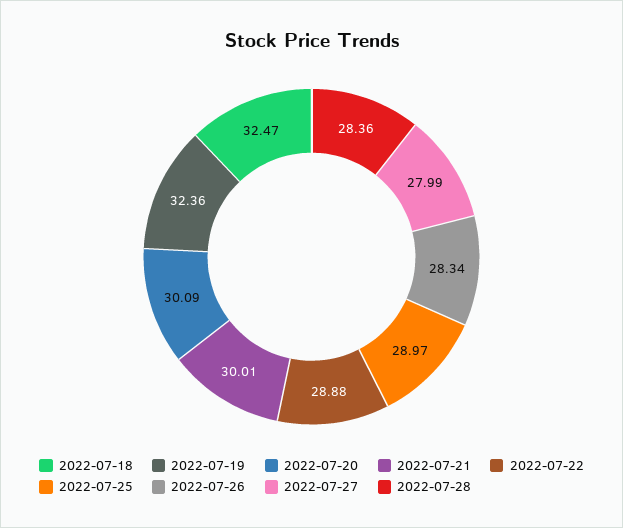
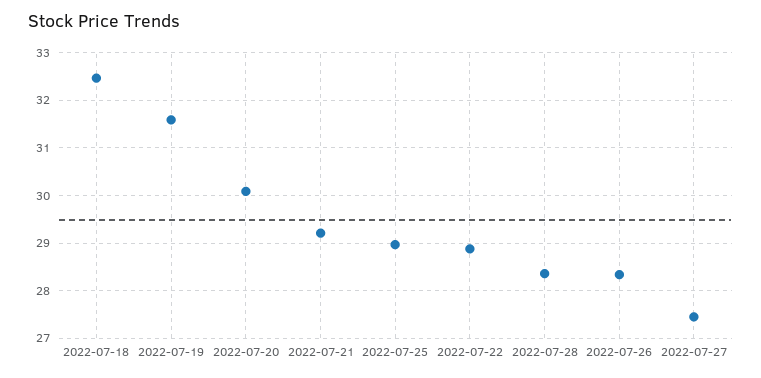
2022-07-19: 32.36 -> 31.6
2022-07-21: 30.01 -> 29.2
2022-07-27: 27.99 -> 27.4

